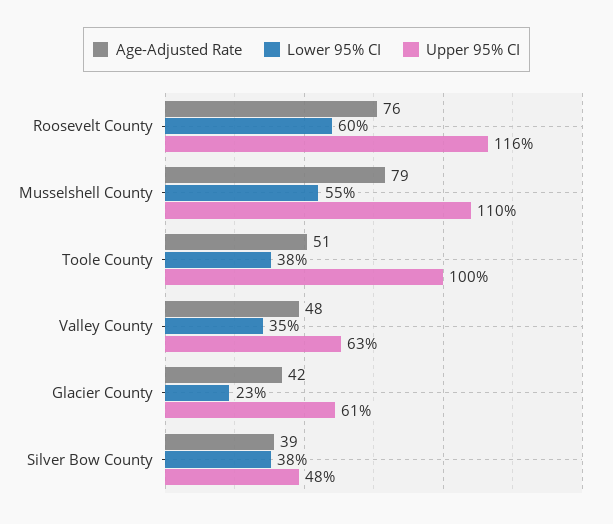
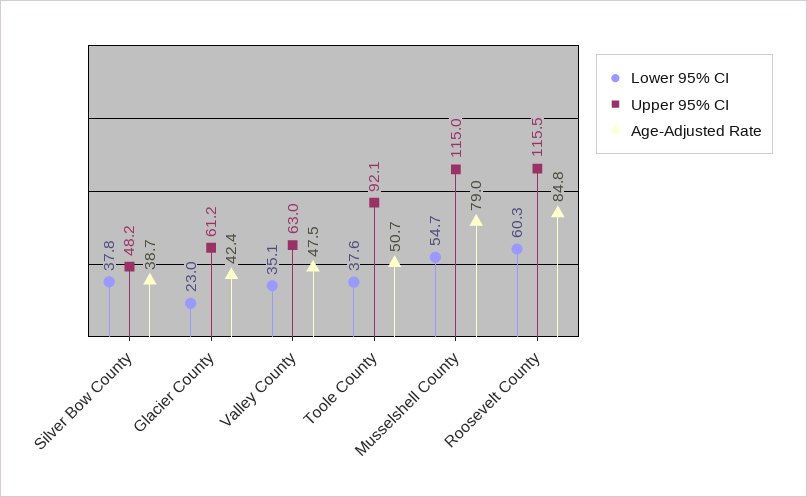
Age-Adjusted Rate, Roosevelt County: 76 -> 84.8
Upper 95% CI, Musselshell County: 110 -> 115
Upper 95% CI, Toole County: 100 -> 92.1

